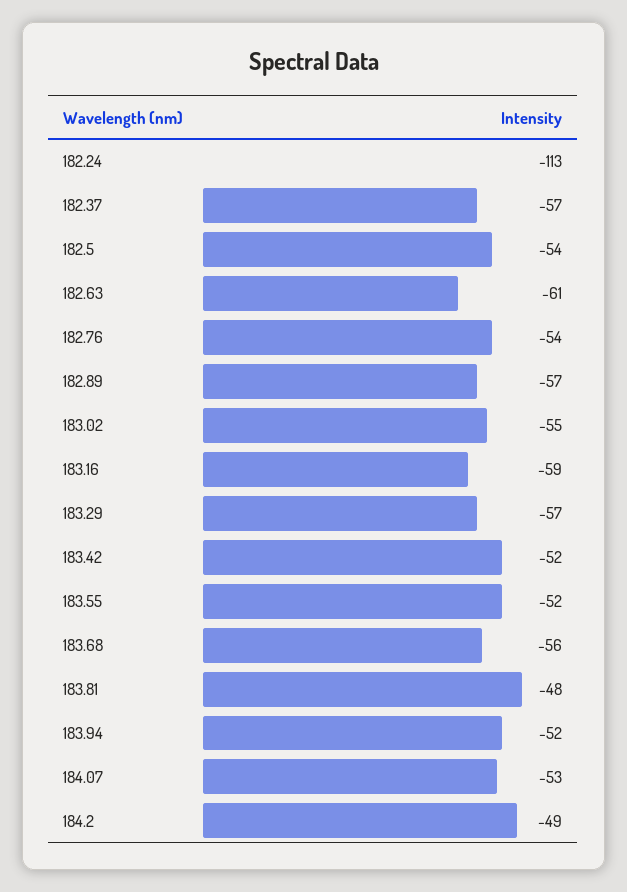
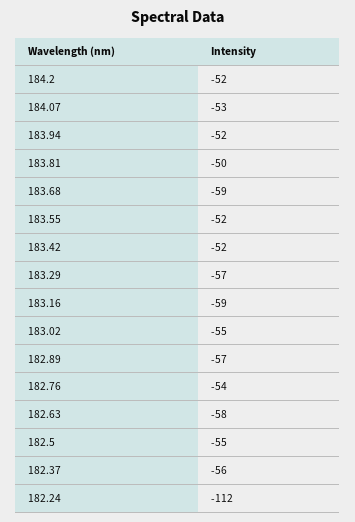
182.24: -113 -> -112
182.37: -57 -> -56
182.5: -54 -> -55
182.63: -61 -> -58
183.68: -56 -> -59
183.81: -48 -> -50
184.2: -49 -> -52

